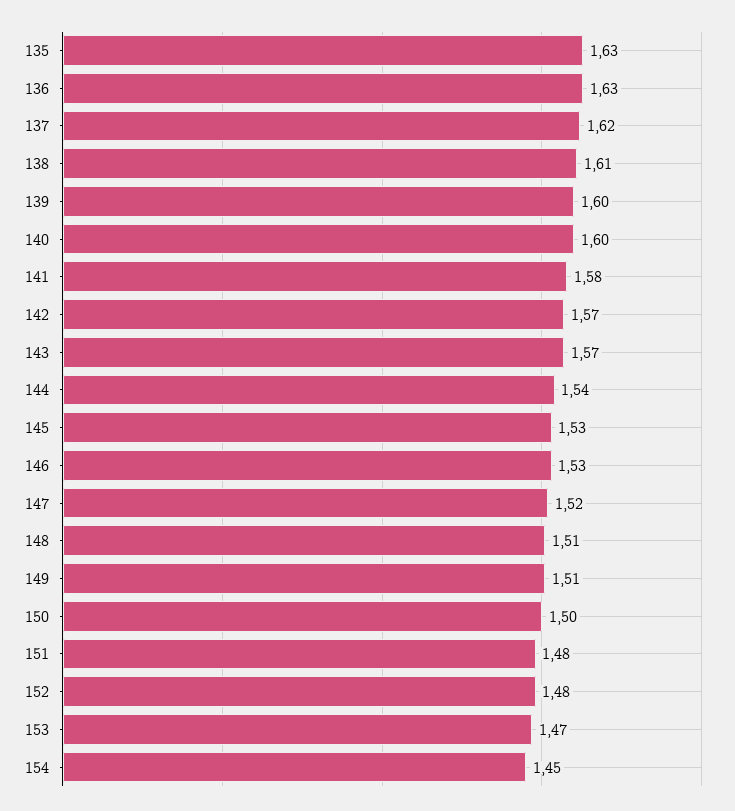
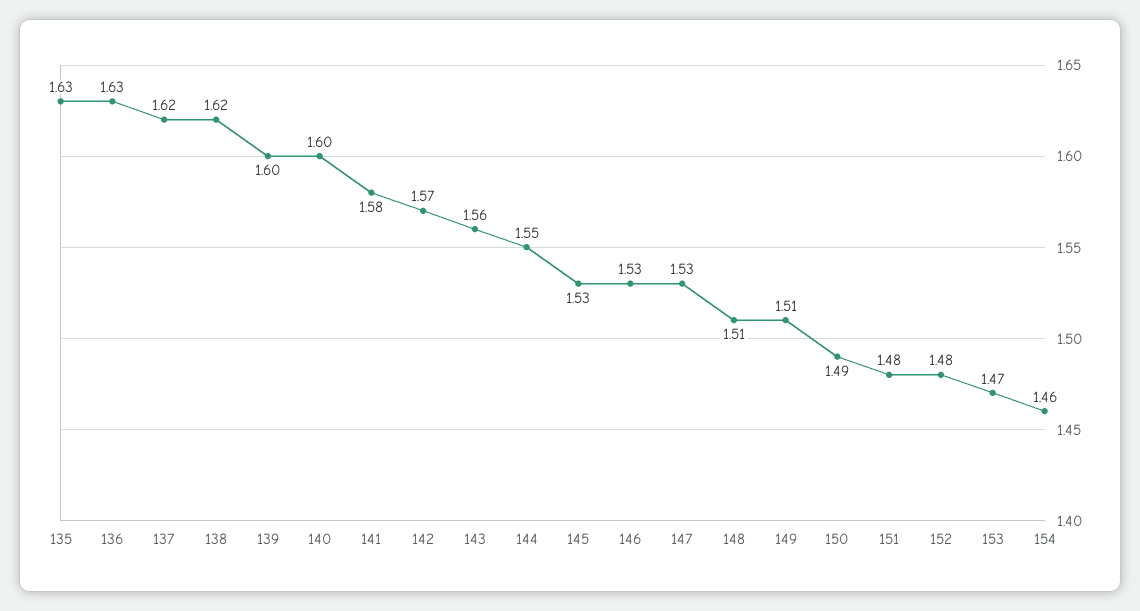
138: 1.61 -> 1.62
143: 1.57 -> 1.56
144: 1.54 -> 1.55
147: 1.52 -> 1.53
150: 1.5 -> 1.49
154: 1.45 -> 1.46

